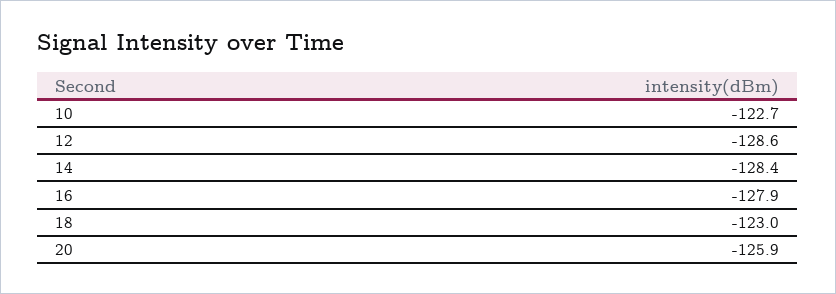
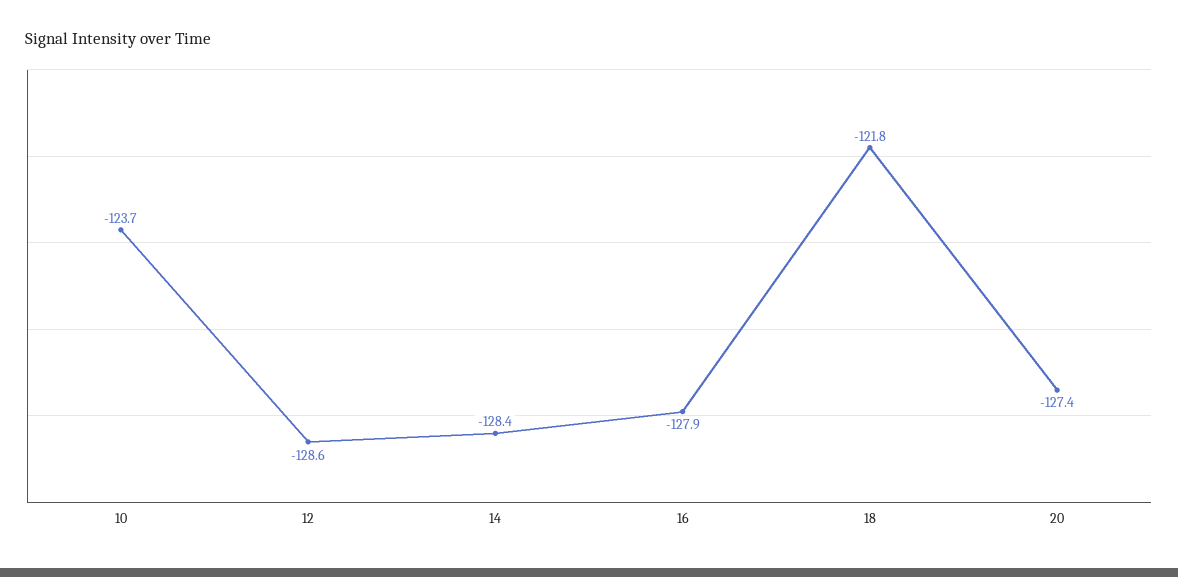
10: -122.7 -> -123.7
18: -123 -> -121.8
20: -125.9 -> -127.4

